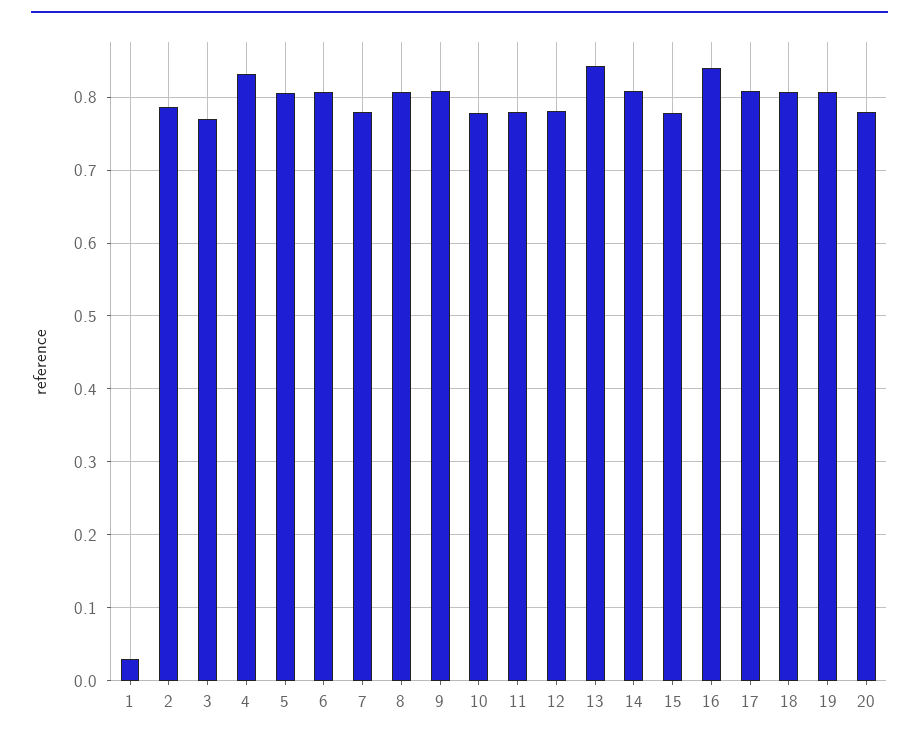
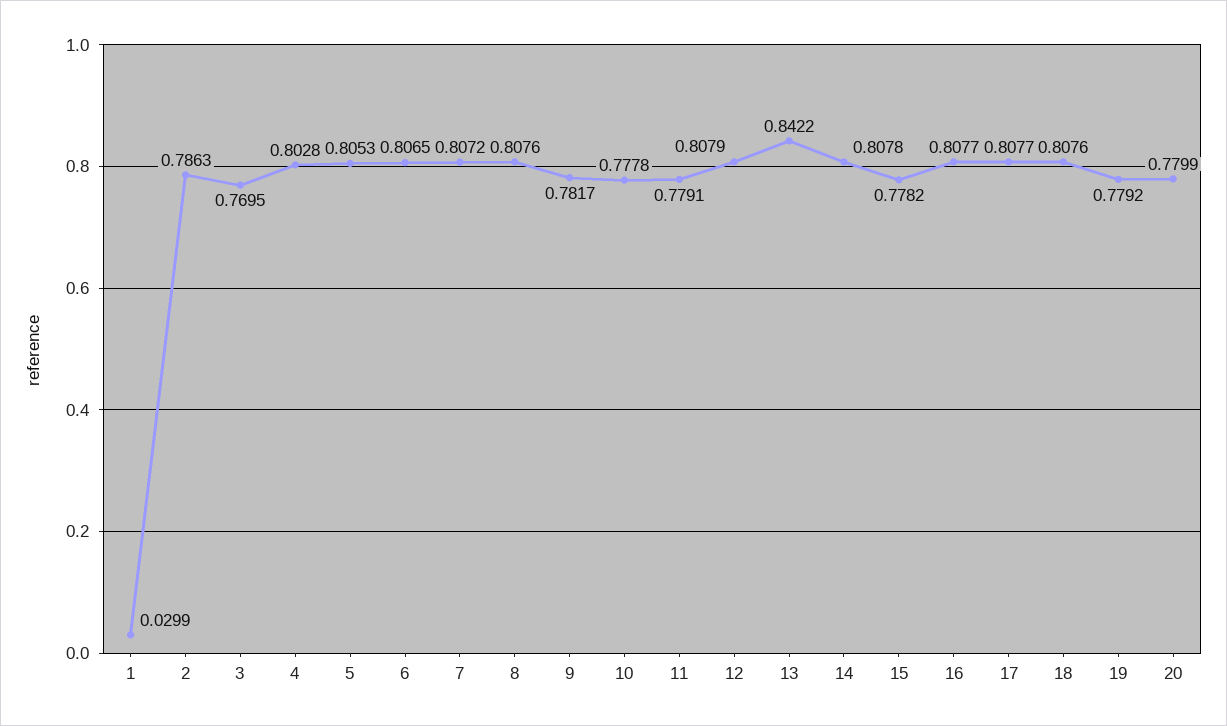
4: 0.83 -> 0.8028
7: 0.78 -> 0.8072
9: 0.81 -> 0.7817
12: 0.78 -> 0.8079
16: 0.84 -> 0.8077
19: 0.81 -> 0.7792

